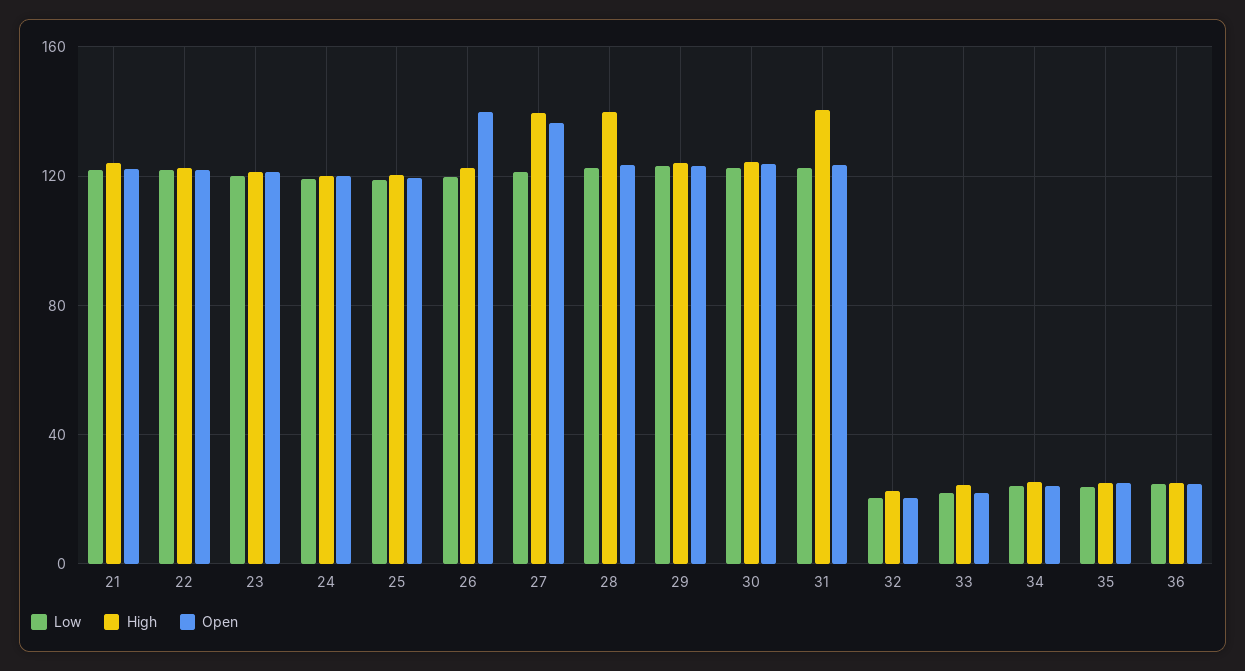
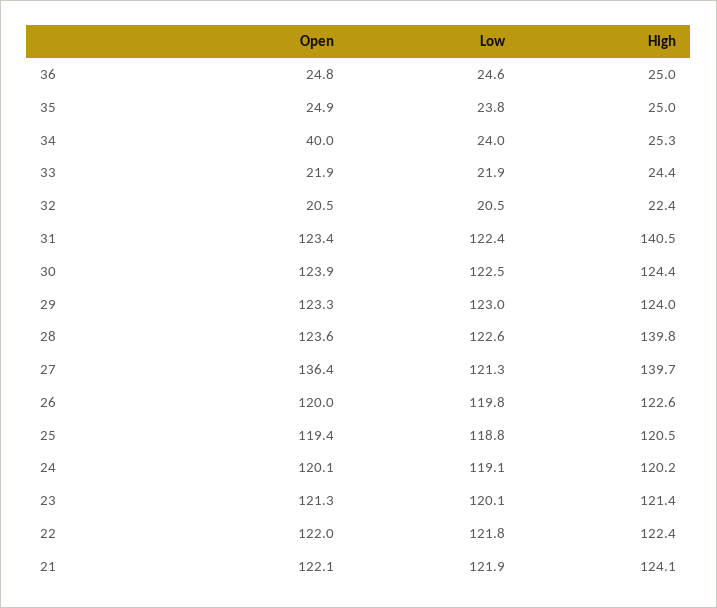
Open, 26: 140 -> 120
Open, 34: 25 -> 40

